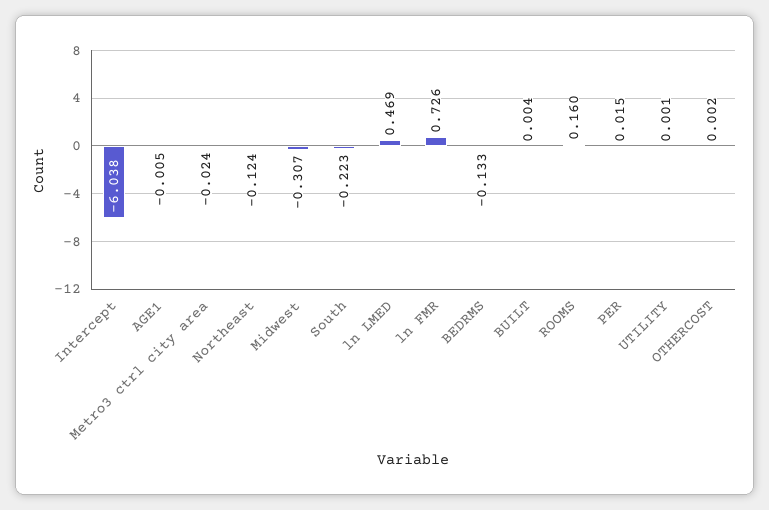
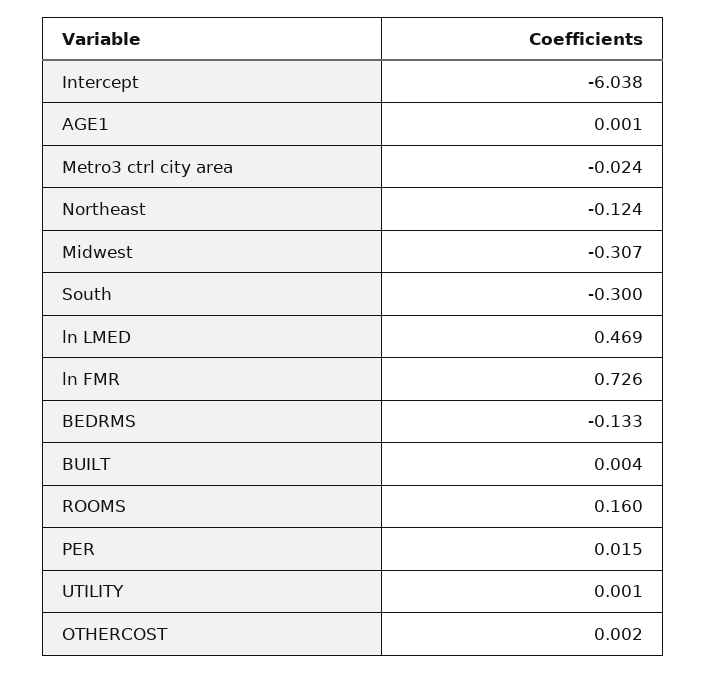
AGE1: -0.005 -> 0.001
South: -0.223 -> -0.3

